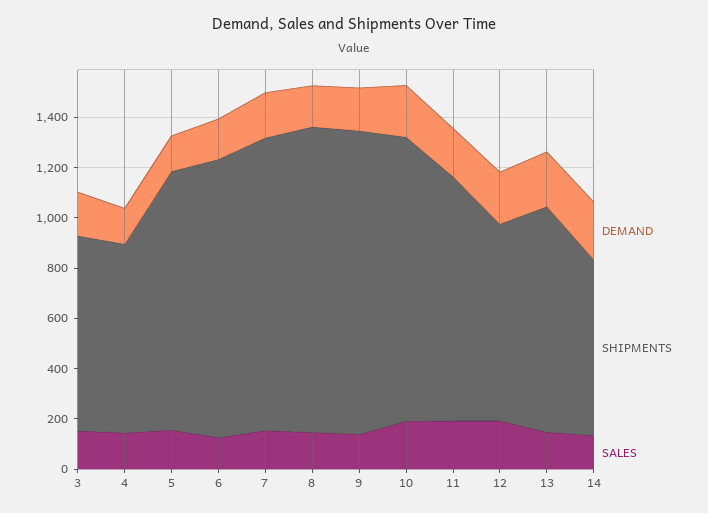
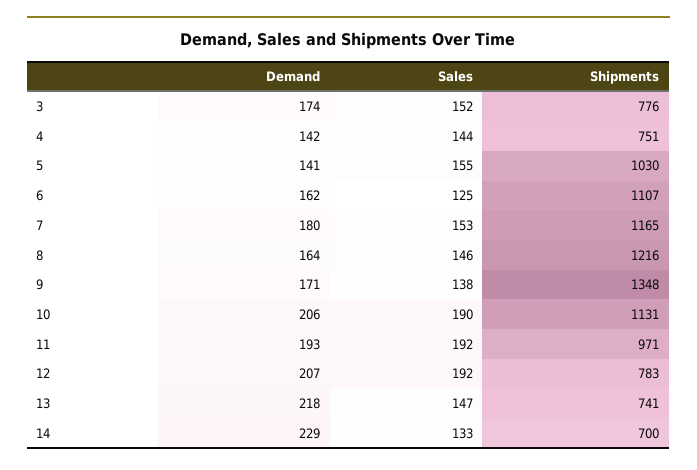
SHIPMENTS, 9: 1200 -> 1348
SHIPMENTS, 13: 900 -> 741

